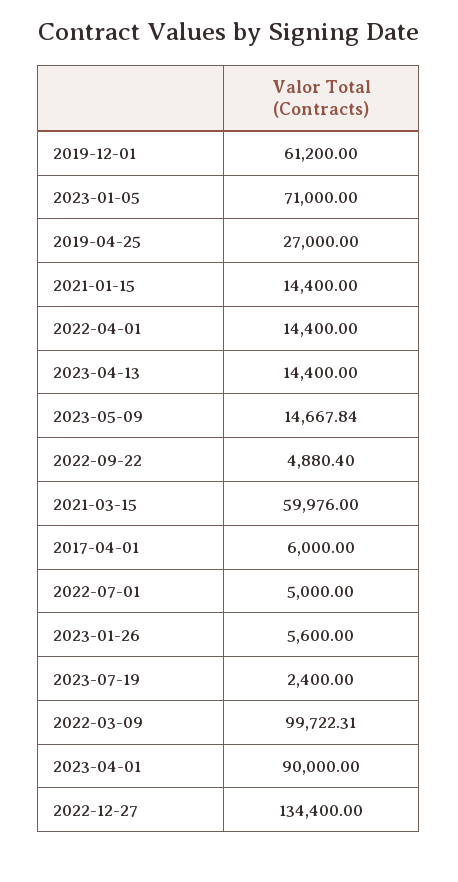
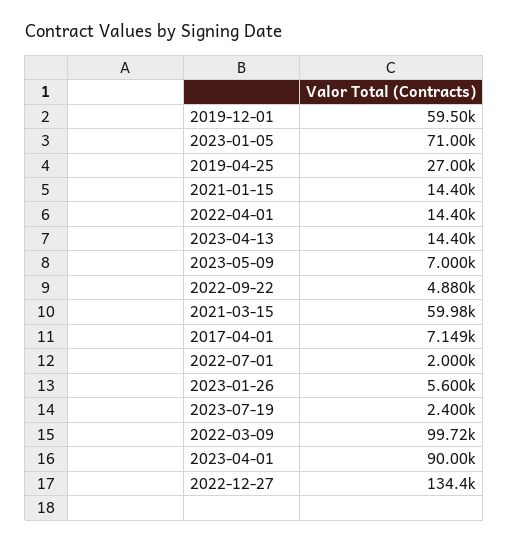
2019-12-01: 61200 -> 59500
2023-05-09: 14667.84 -> 7000
2017-04-01: 6000 -> 7149
2022-07-01: 5000 -> 2000

